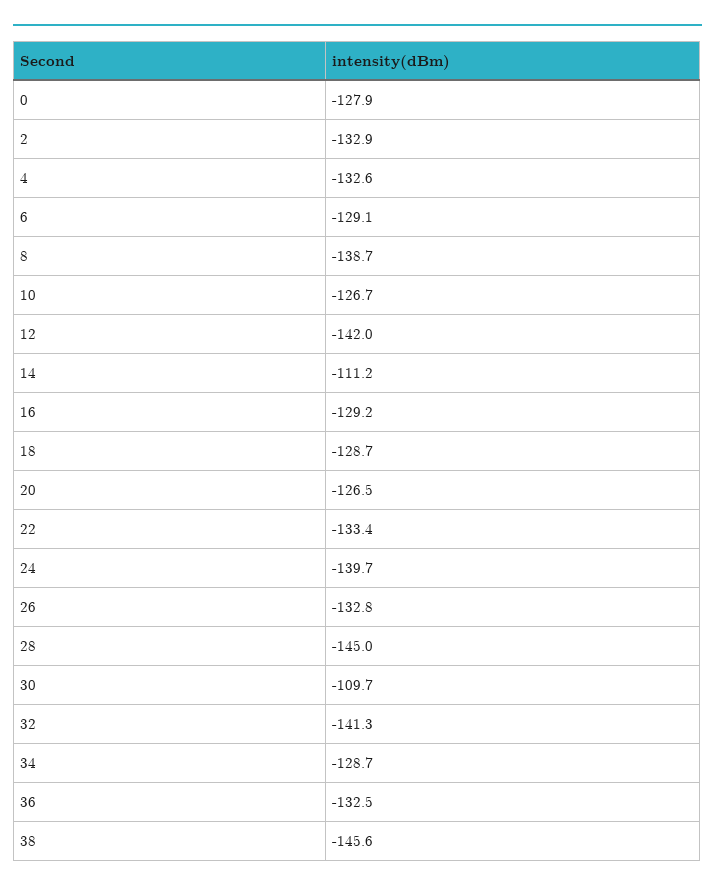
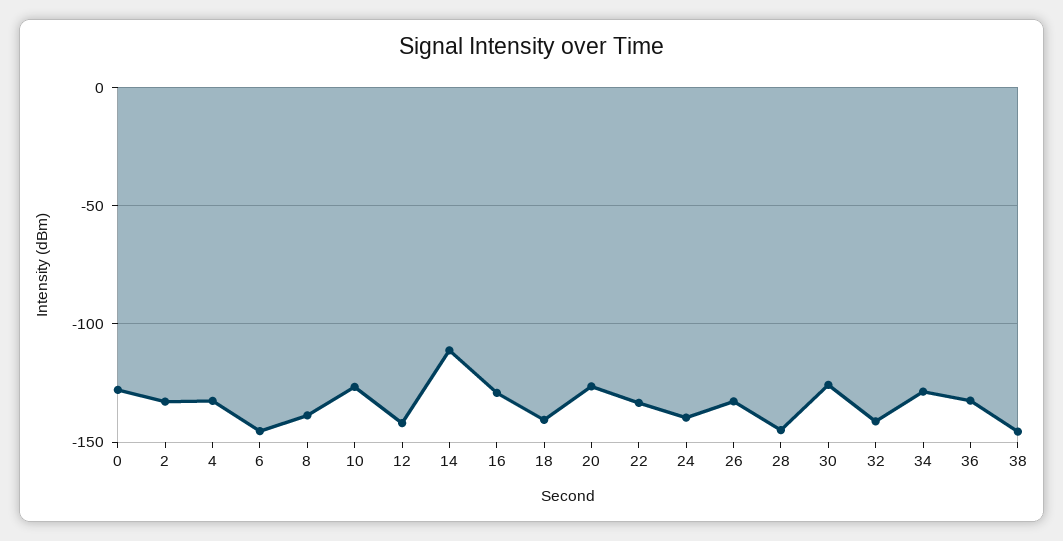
6: -129.1 -> -145
18: -128.7 -> -140
30: -109.7 -> -125

